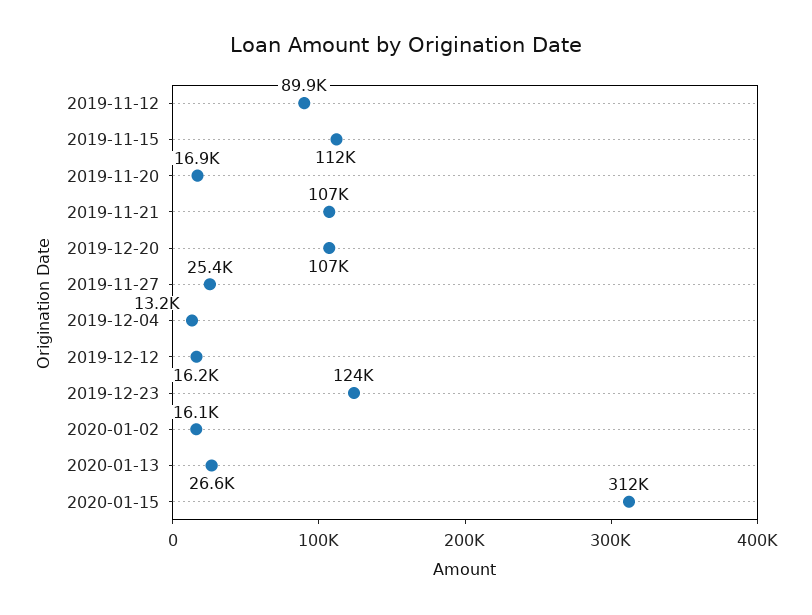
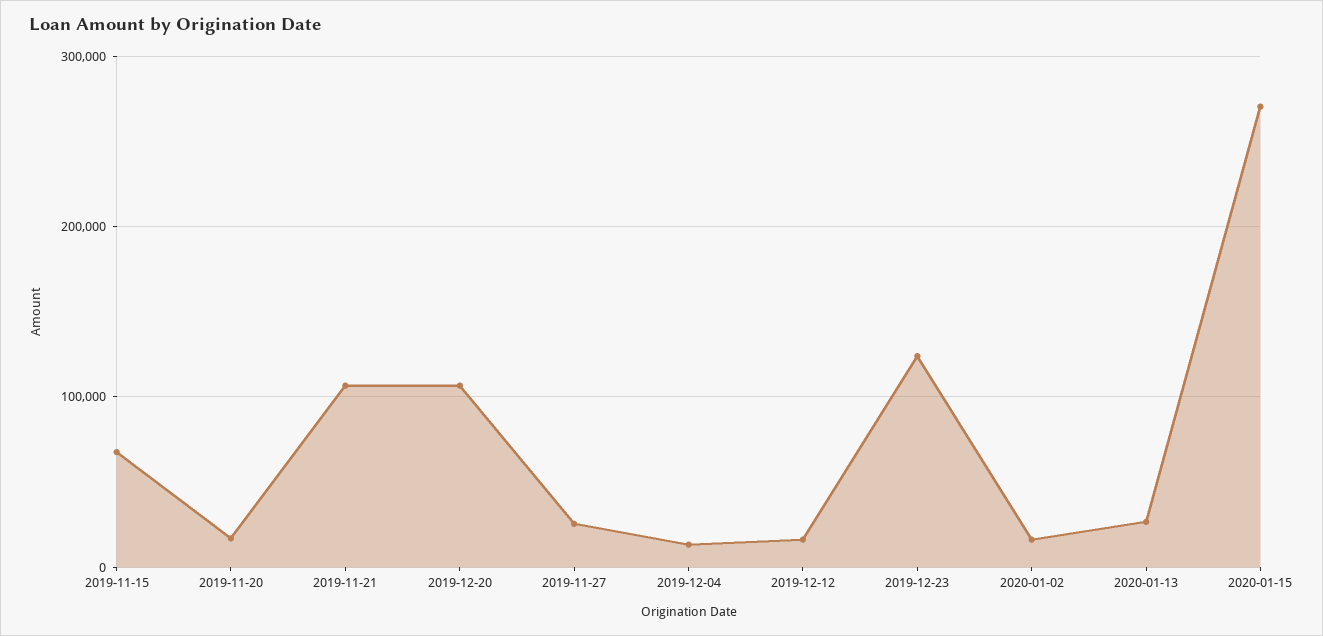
2019-11-12: 89900 -> none
2019-11-15: 112000 -> 70000
2020-01-15: 312000 -> 270000

